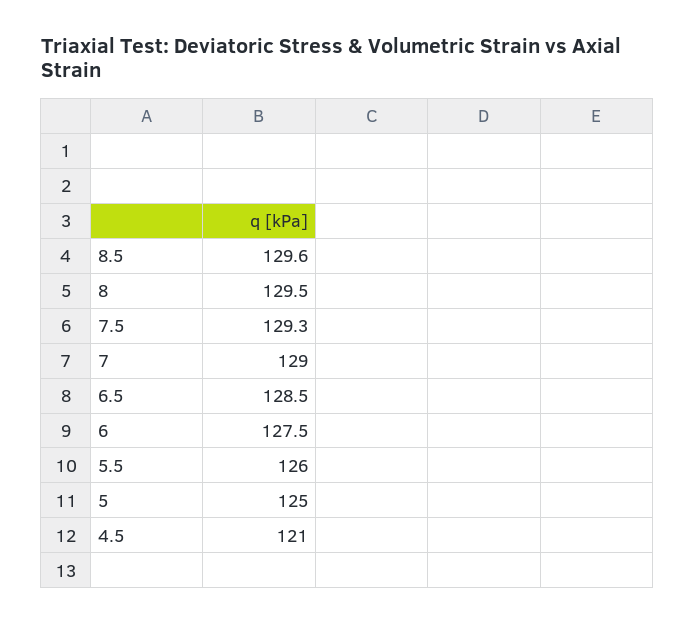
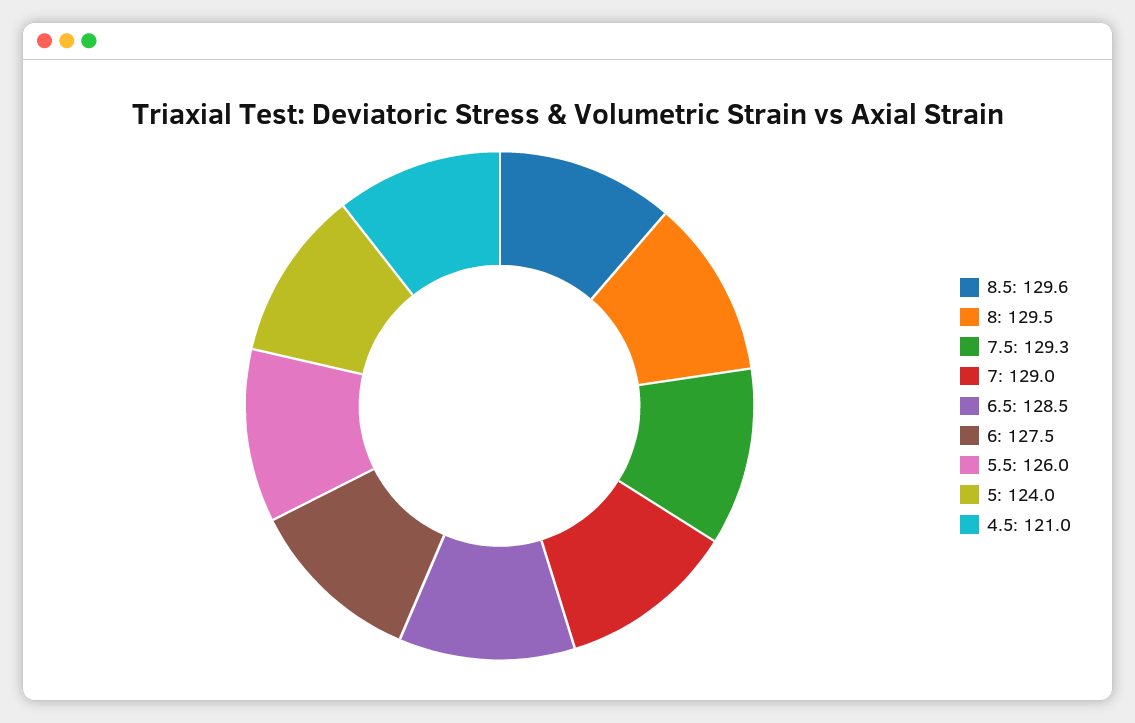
5: 125 -> 124

